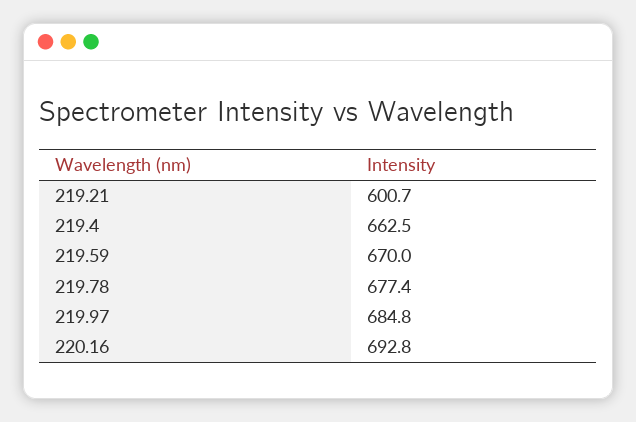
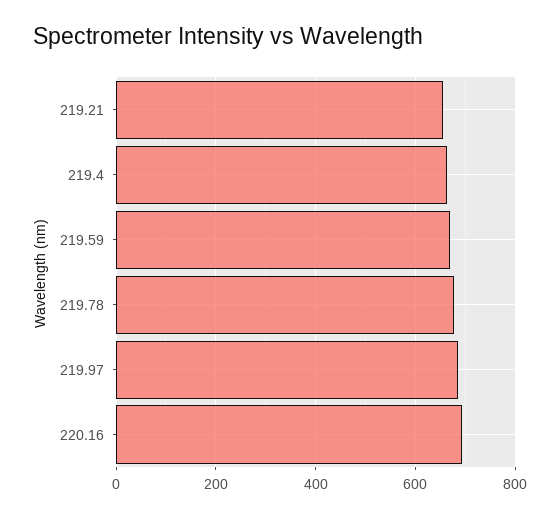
219.21: 600.7 -> 660

